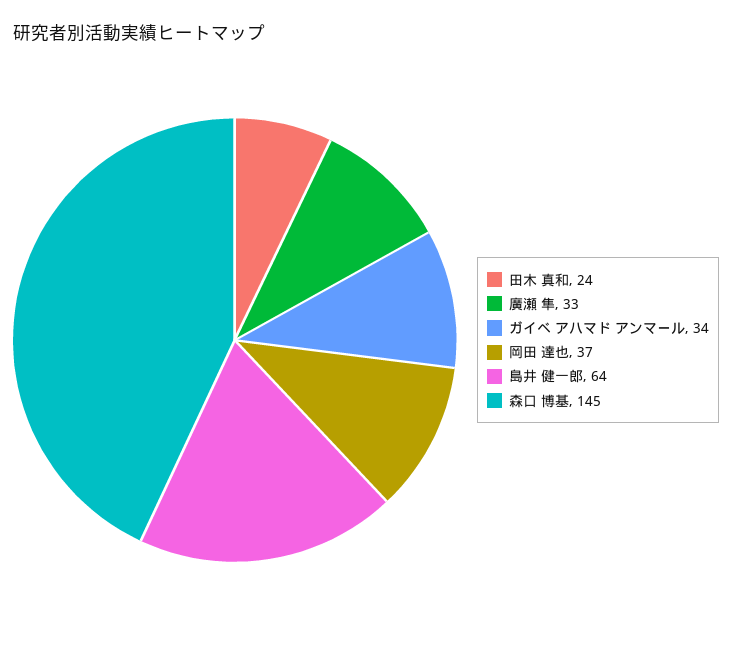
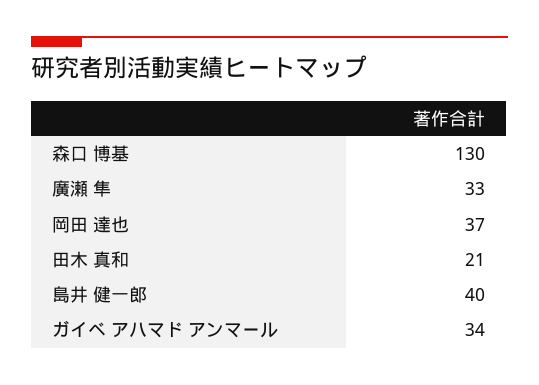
田木 真和: 24 -> 21
島井 健一郎: 64 -> 40
森口 博基: 145 -> 130

